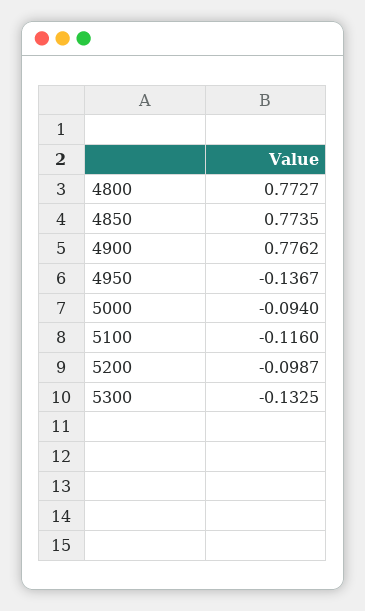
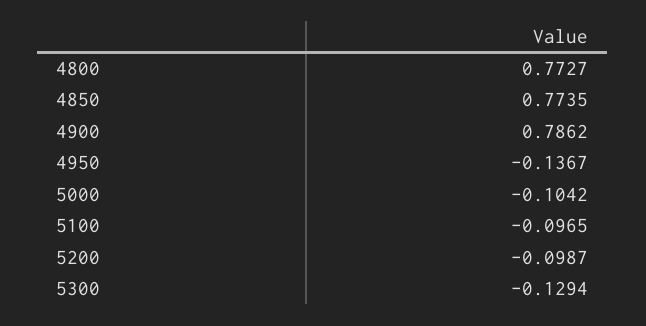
4900: 0.7762 -> 0.7862
5000: -0.094 -> -0.1042
5100: -0.116 -> -0.0965
5300: -0.1325 -> -0.1294

